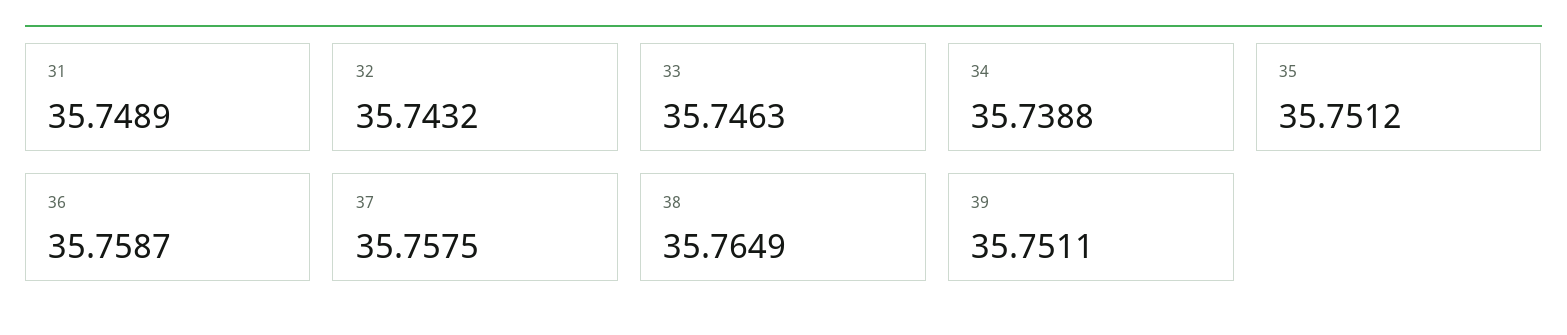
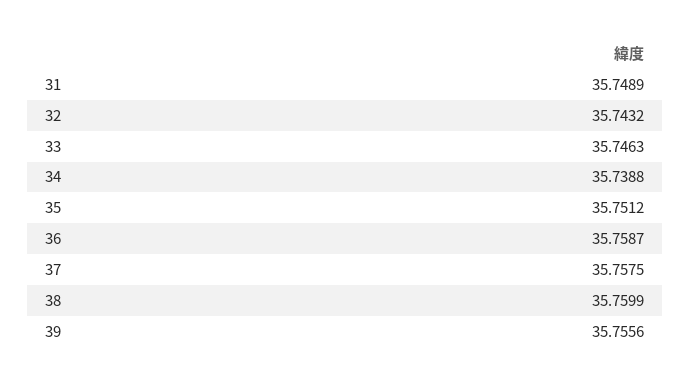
38: 35.7649 -> 35.7599
39: 35.7511 -> 35.7556

